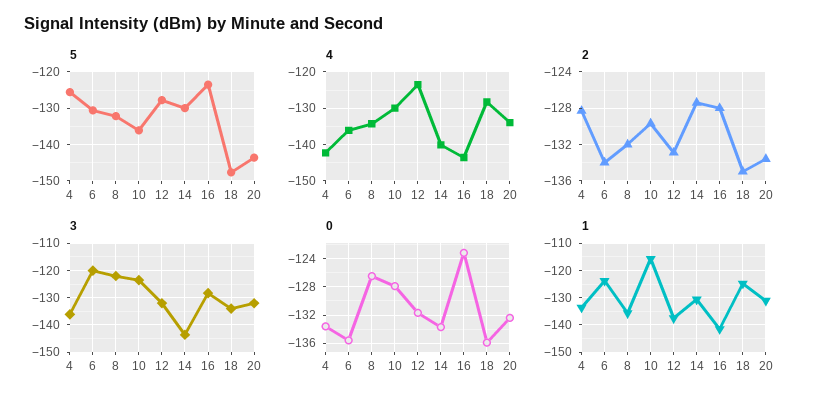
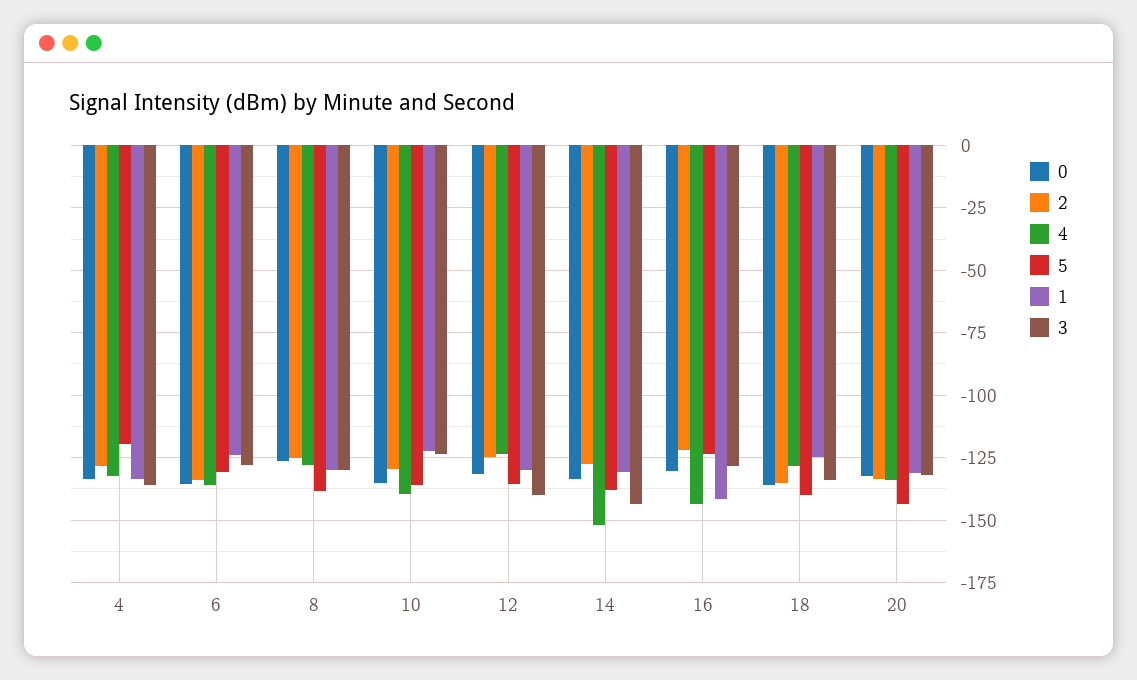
5, 4: -126 -> -120
5, 8: -132 -> -137.5
5, 12: -128 -> -135
5, 14: -130 -> -137.5
5, 18: -148 -> -140
4, 4: -142 -> -132.5
4, 8: -134 -> -127.5
4, 10: -130 -> -140
4, 14: -140 -> -152.5
2, 8: -132 -> -125
2, 12: -133 -> -125
2, 16: -128 -> -122.5
3, 6: -120 -> -127.5
3, 8: -122.5 -> -130
3, 12: -132.5 -> -140
0, 10: -128 -> -135
0, 16: -123 -> -130
1, 8: -135 -> -130
1, 10: -115 -> -122.5
1, 12: -137.5 -> -130

